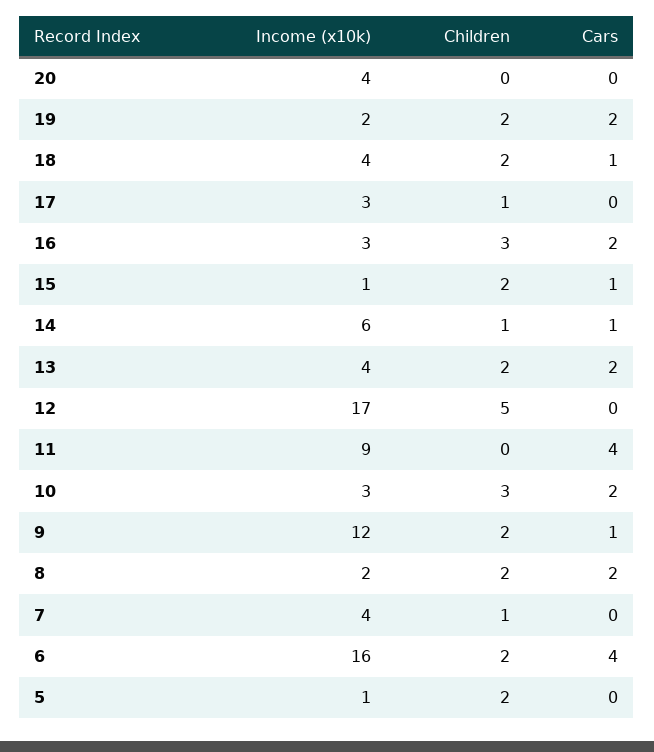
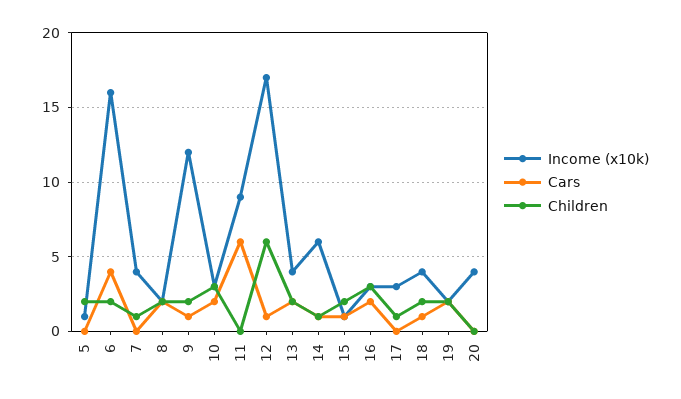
Children, 12: 5 -> 6
Cars, 12: 0 -> 1
Cars, 11: 4 -> 6

